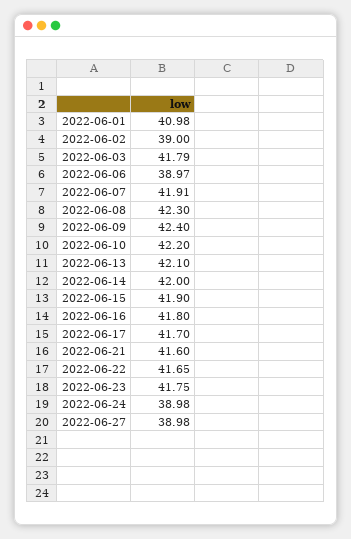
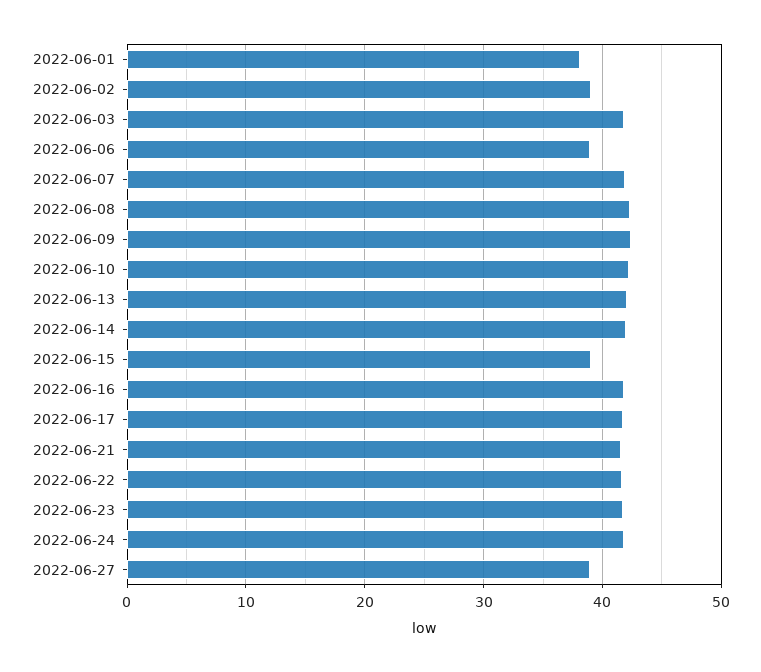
2022-06-01: 40.98 -> 38
2022-06-15: 41.9 -> 39
2022-06-24: 38.98 -> 42

